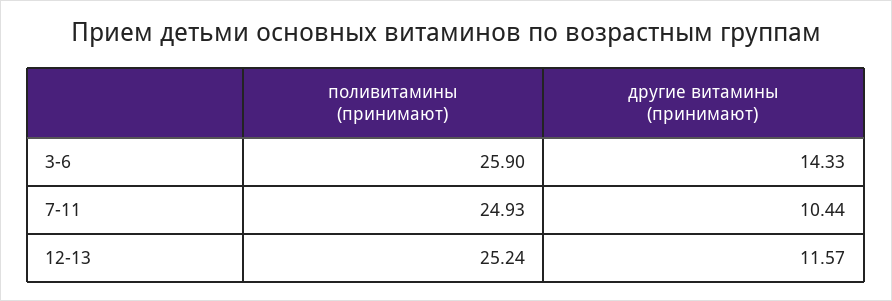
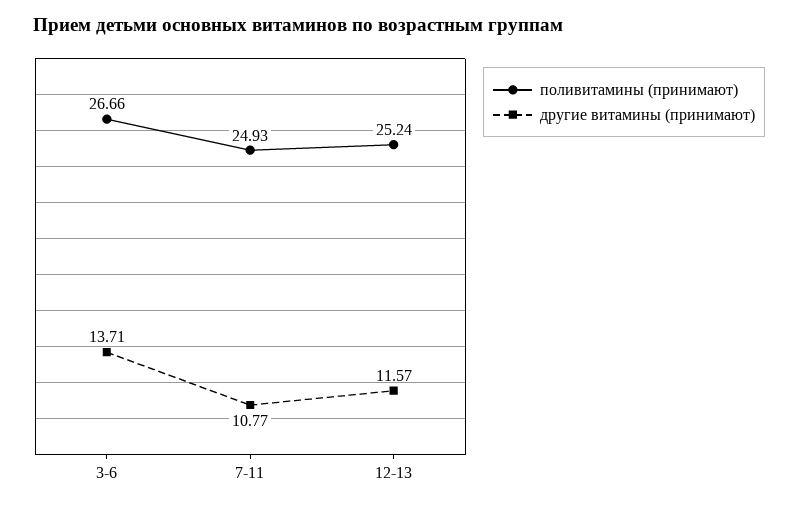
поливитамины (принимают), 3-6: 25.9 -> 26.66
другие витамины (принимают), 3-6: 14.33 -> 13.71
другие витамины (принимают), 7-11: 10.44 -> 10.77

